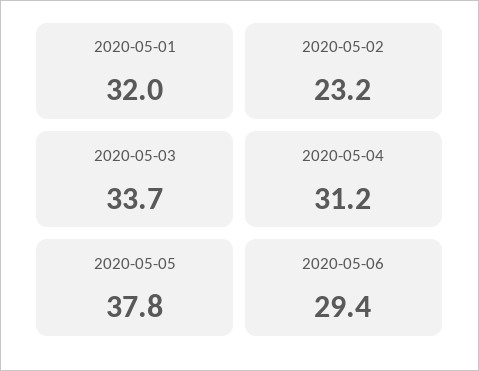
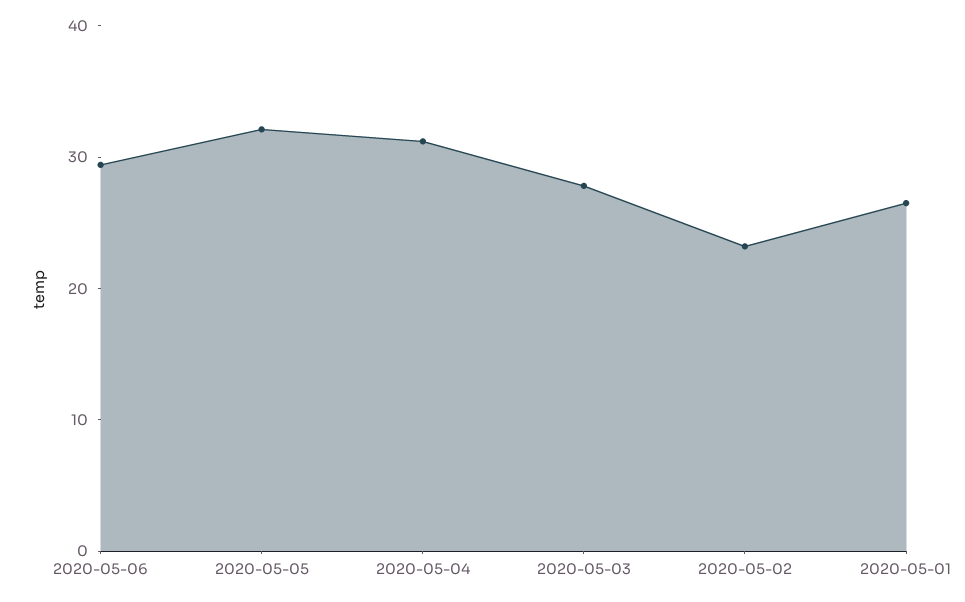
2020-05-01: 32 -> 26
2020-05-03: 33.7 -> 28
2020-05-05: 37.8 -> 32

